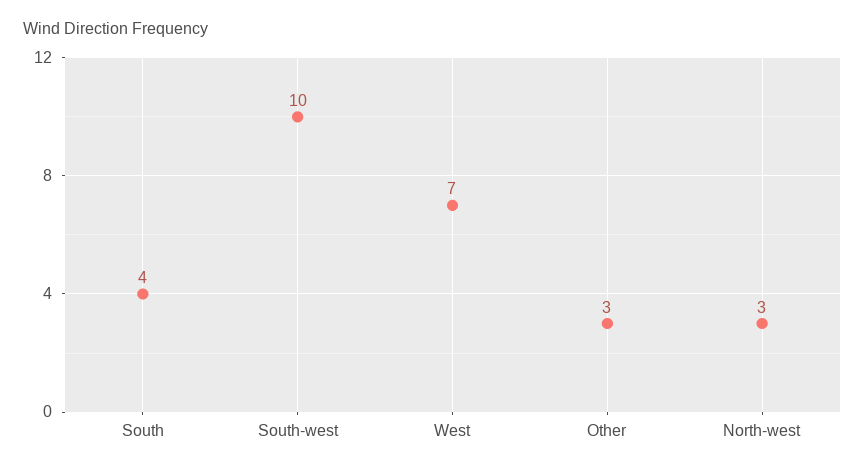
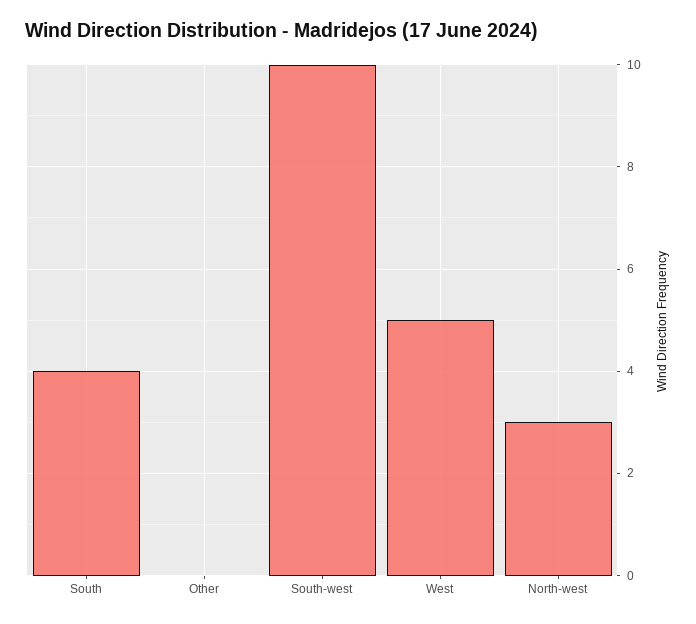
West: 7 -> 5
Other: 3 -> 0

